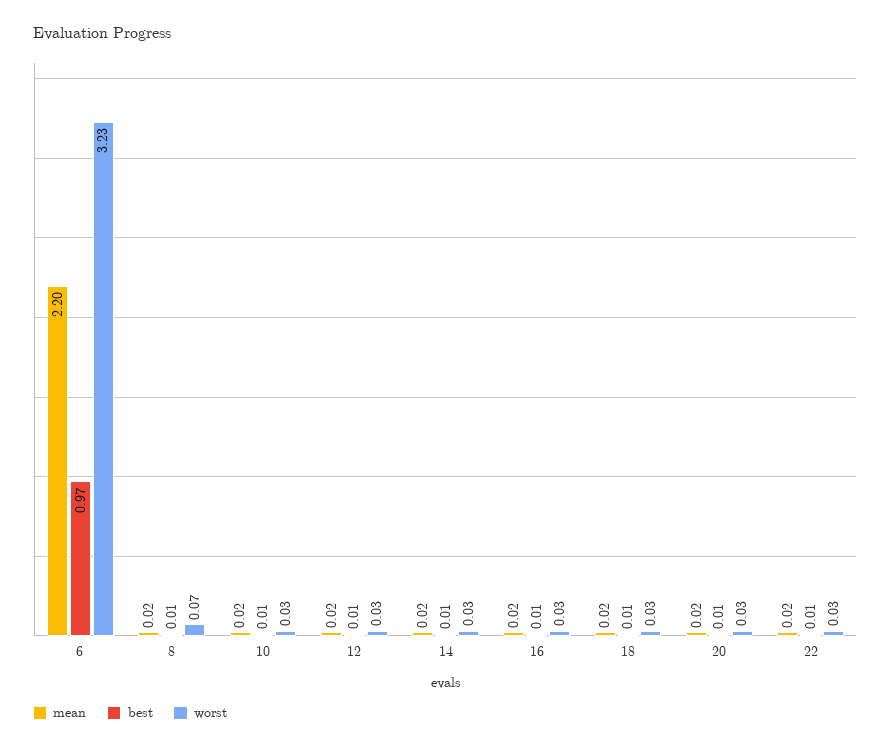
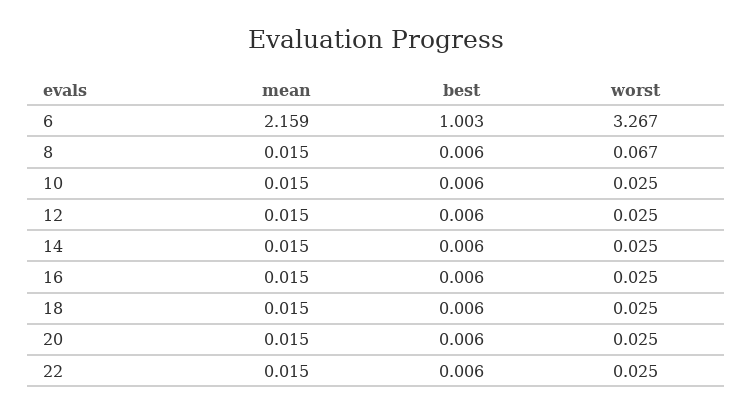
mean, 6: 2.2 -> 2.159
best, 6: 0.97 -> 1.003
worst, 6: 3.23 -> 3.267

